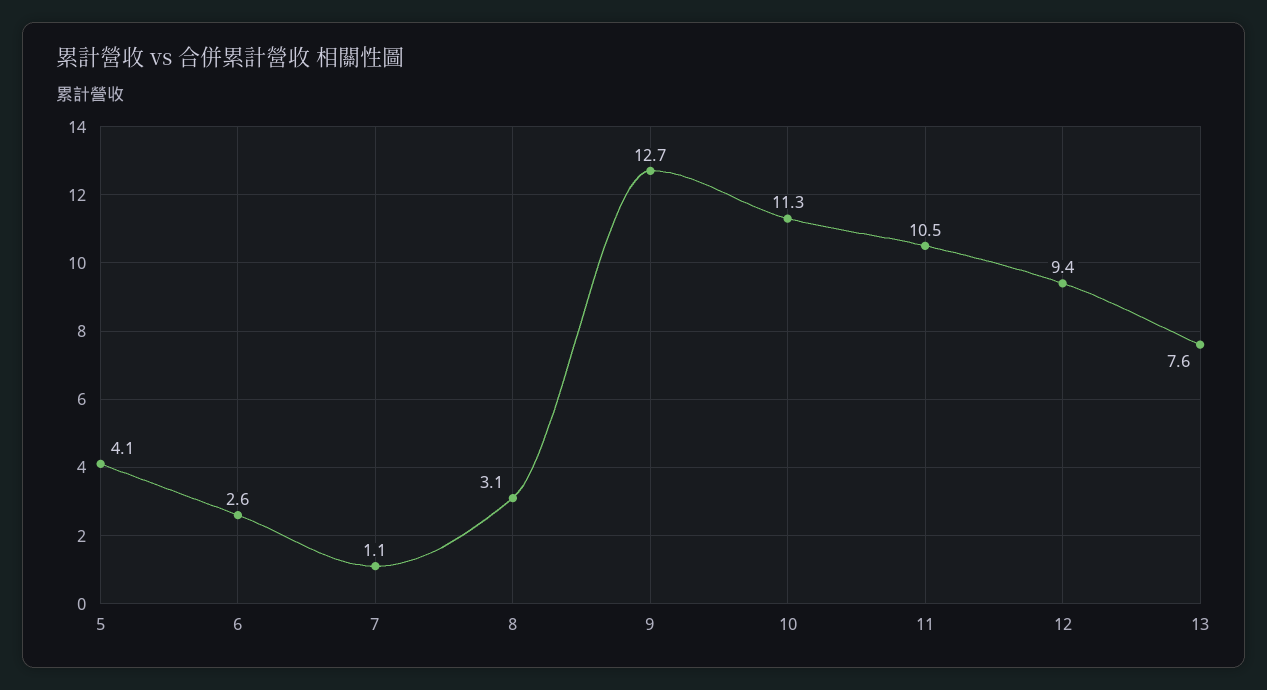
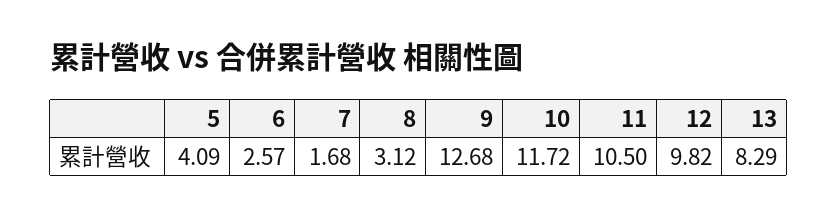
7: 1.1 -> 1.68
10: 11.3 -> 11.72
12: 9.4 -> 9.82
13: 7.6 -> 8.29

